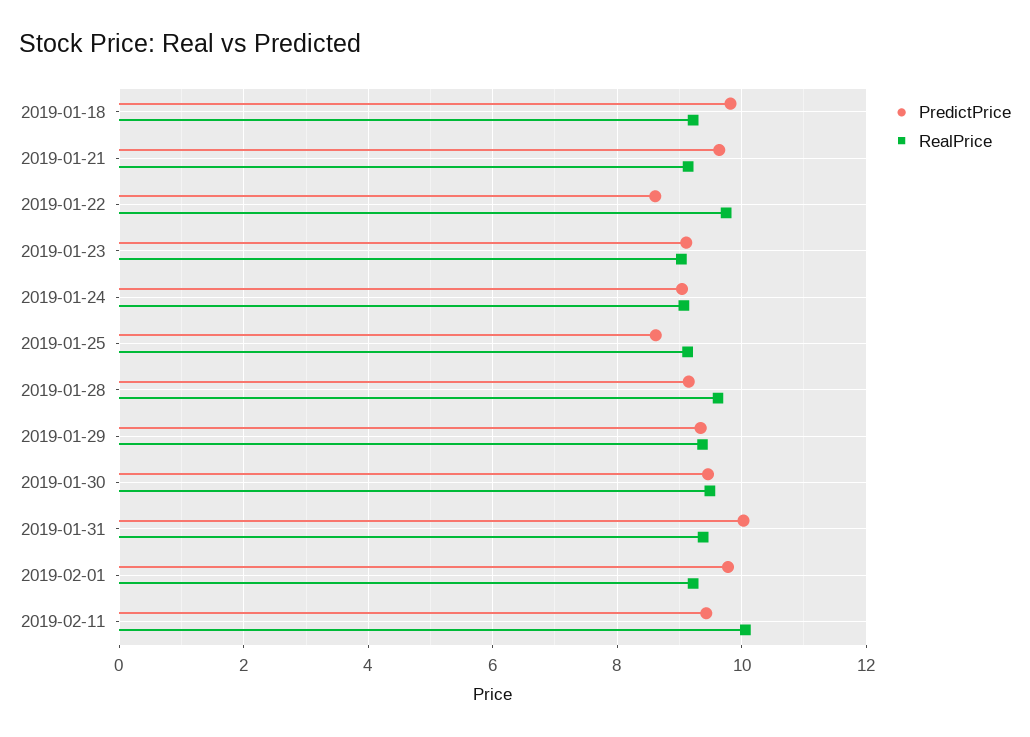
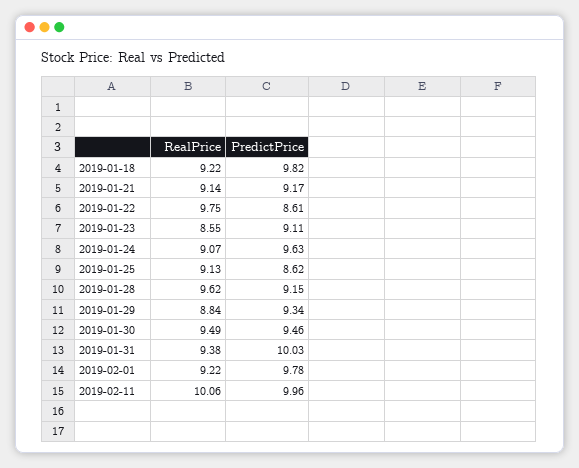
PredictPrice, 2019-01-21: 9.6 -> 9.17
RealPrice, 2019-01-23: 9 -> 8.55
PredictPrice, 2019-01-24: 9 -> 9.63
RealPrice, 2019-01-29: 9.4 -> 8.84
PredictPrice, 2019-02-11: 9.4 -> 9.96

